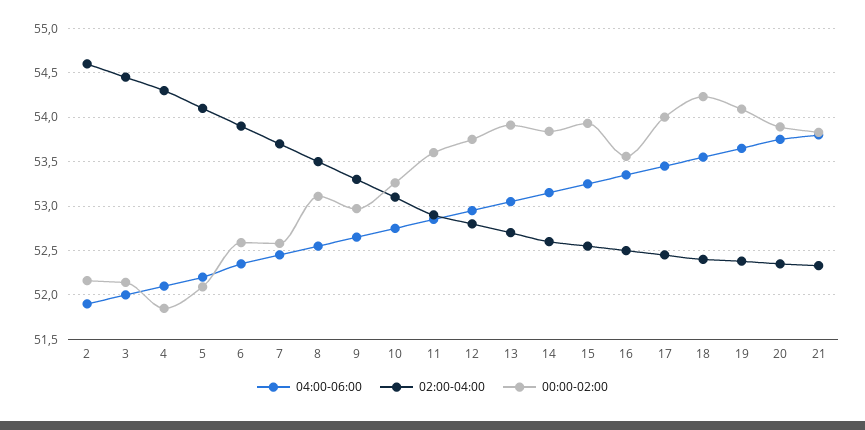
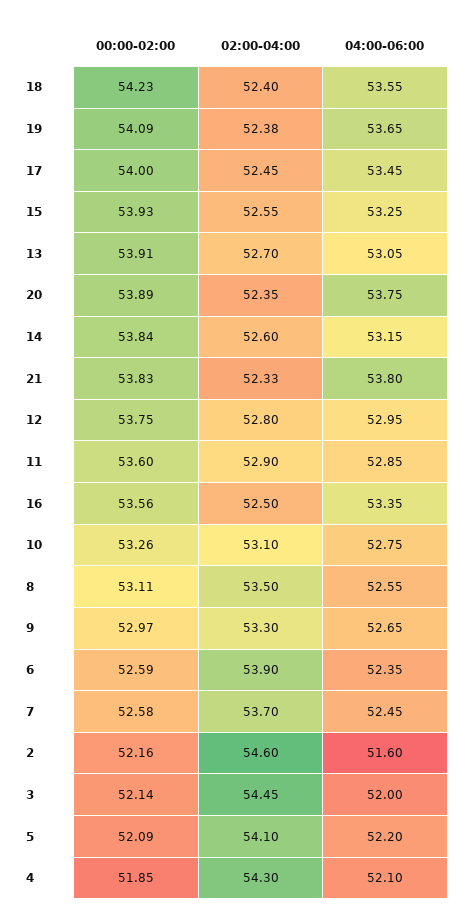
04:00-06:00, 2: 51.9 -> 51.6

